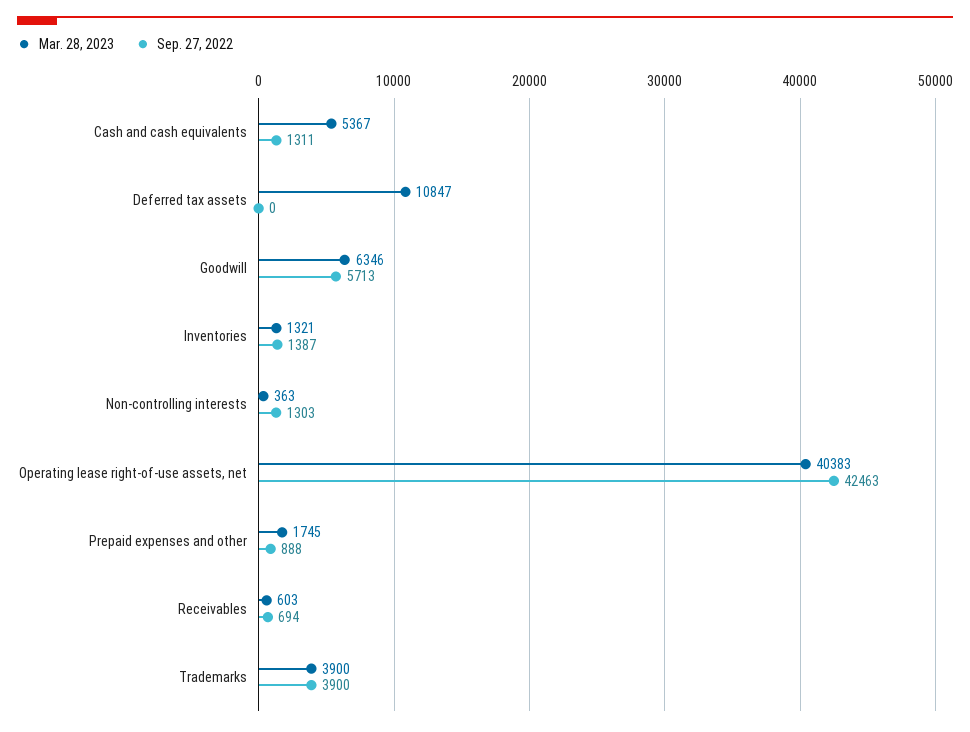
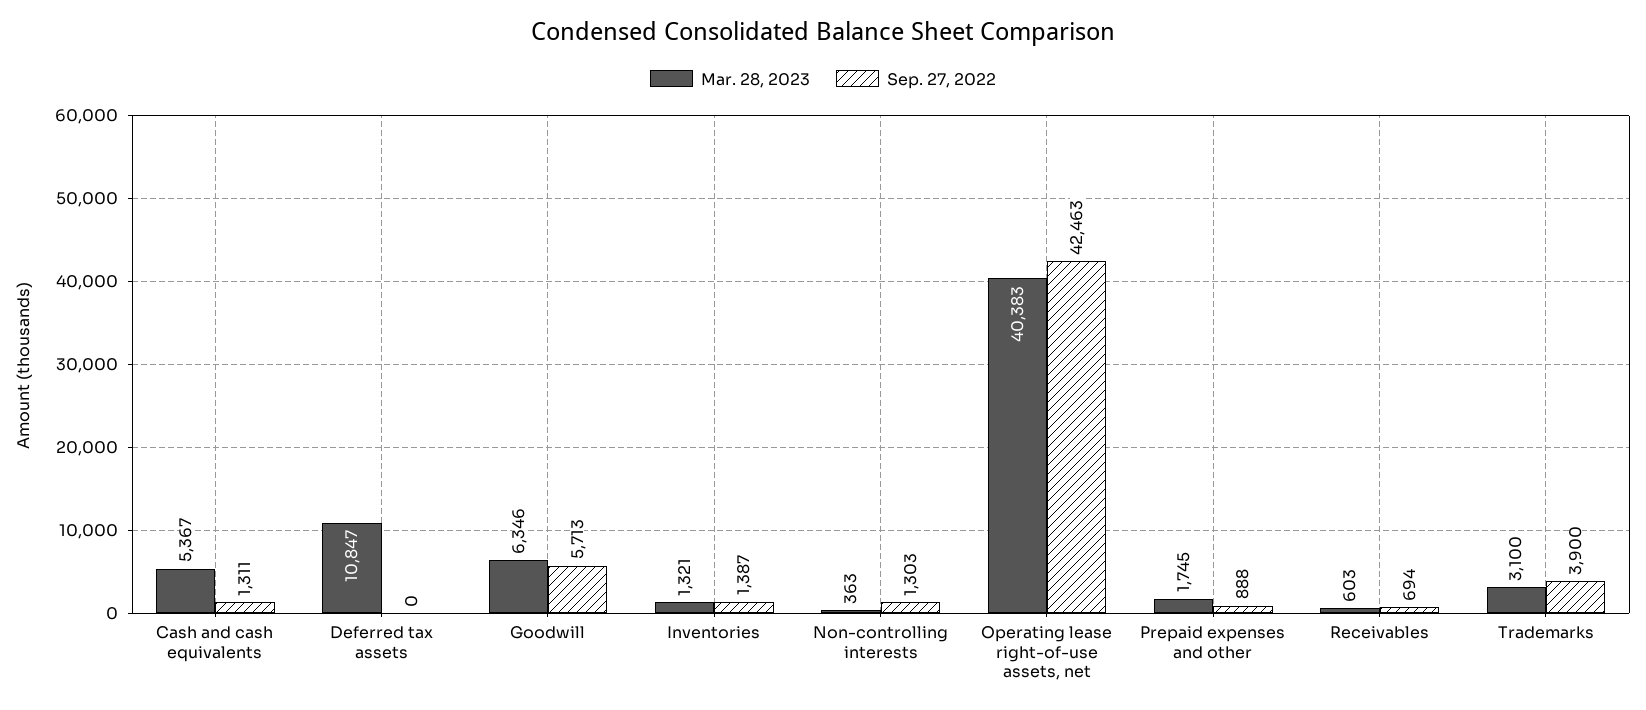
Mar. 28, 2023, Trademarks: 3900 -> 3100

